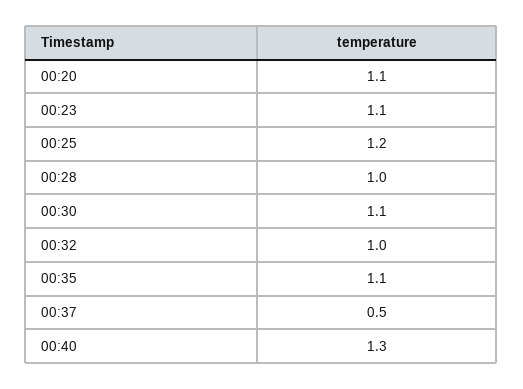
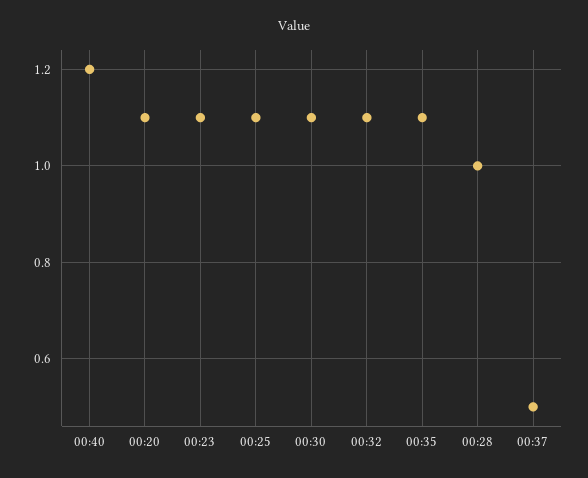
00:25: 1.2 -> 1.1
00:32: 1 -> 1.1
00:40: 1.3 -> 1.2

